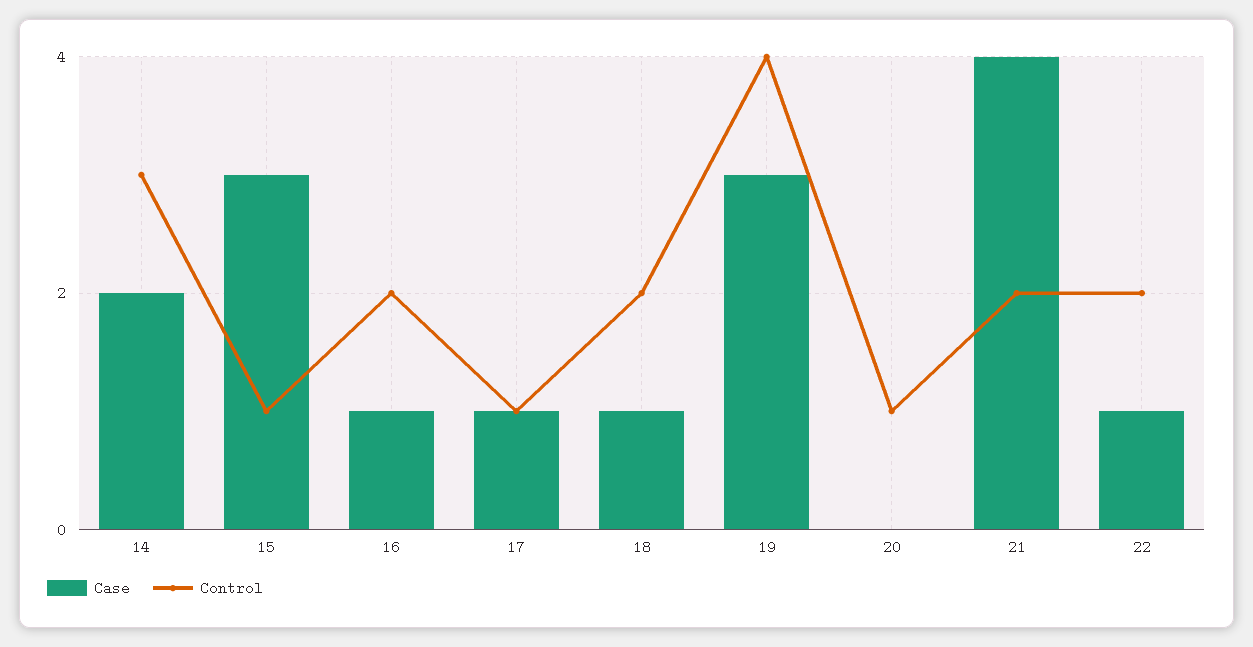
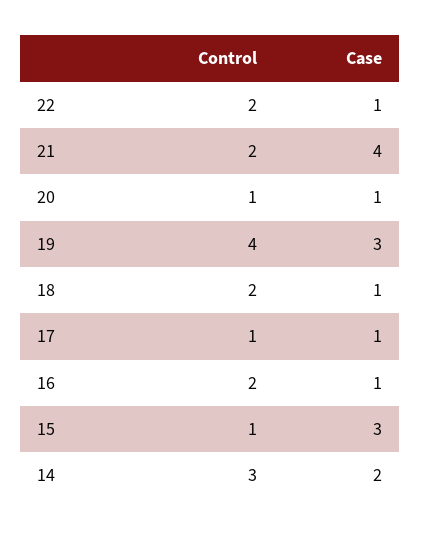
Case, 20: 0 -> 1

